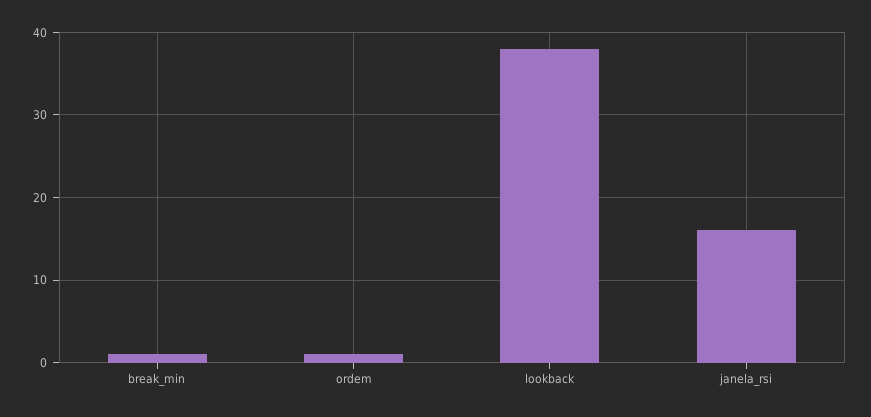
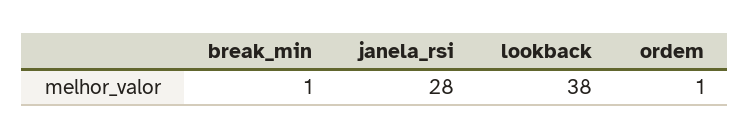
janela_rsi: 16 -> 28

